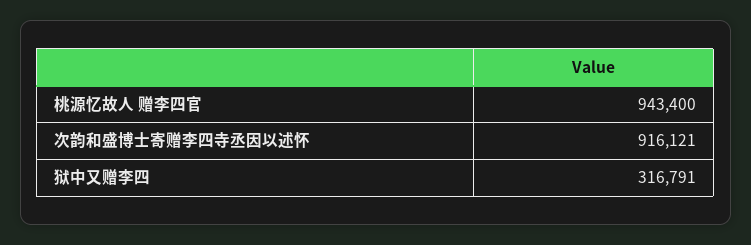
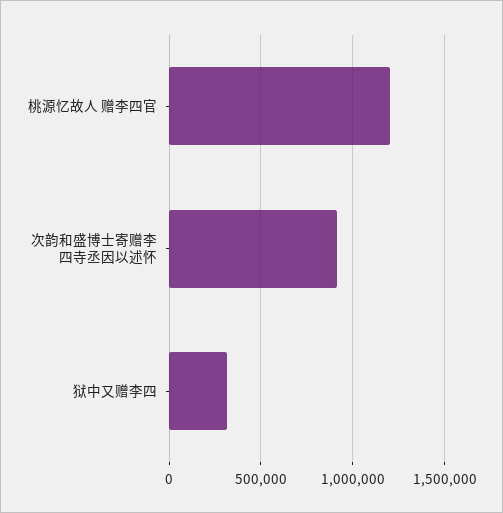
桃源忆故人 赠李四官: 943400 -> 1200000

